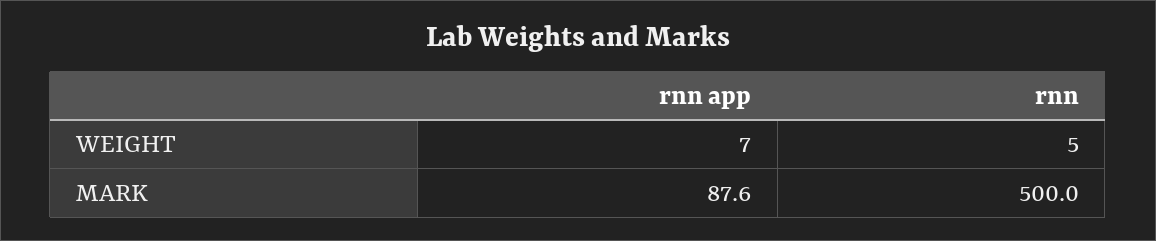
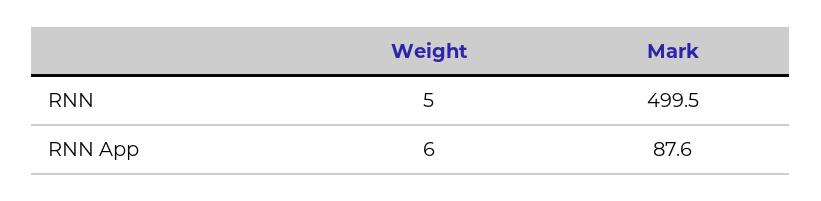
rnn app, WEIGHT: 7 -> 6
rnn, MARK: 500 -> 499.5

